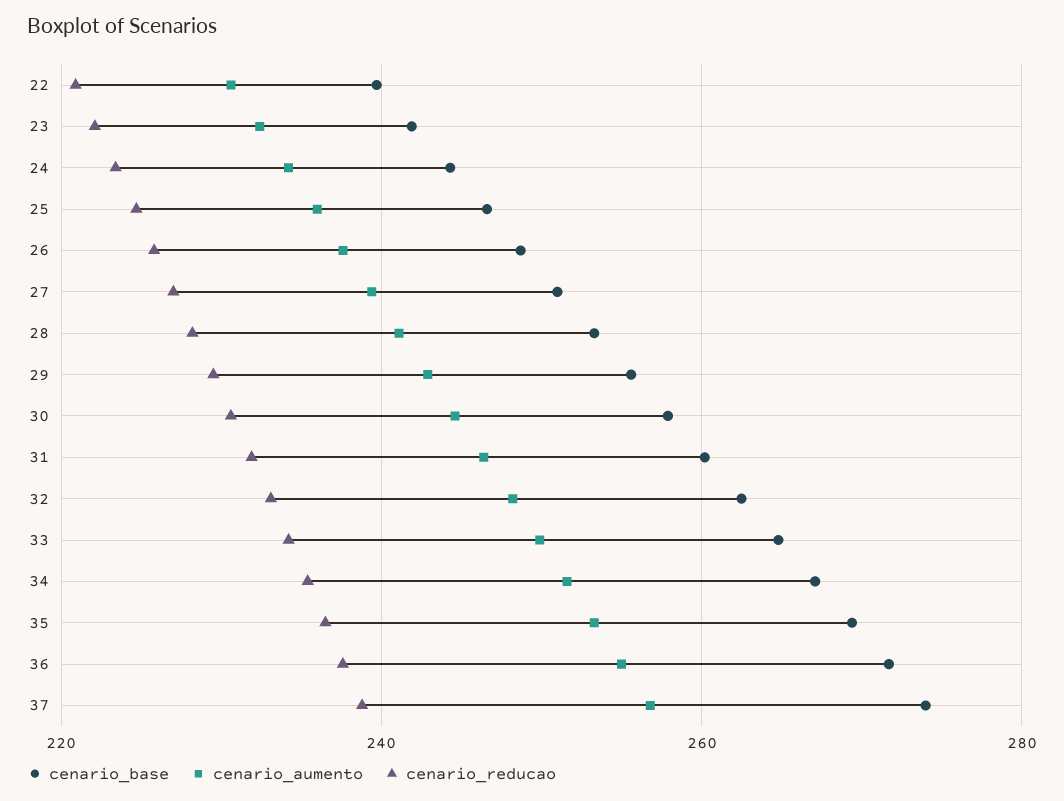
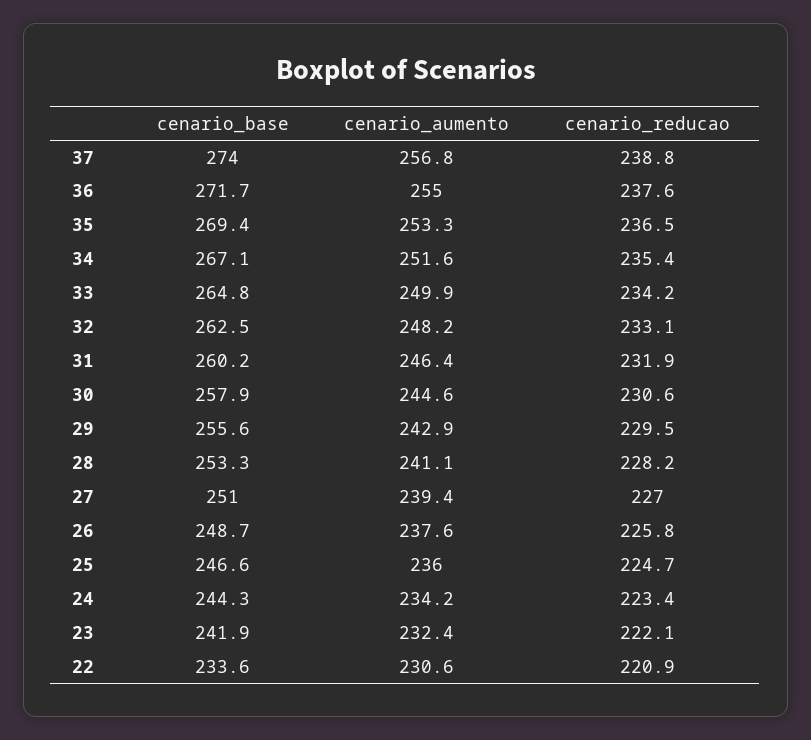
cenario_base, 22: 240 -> 233.6

